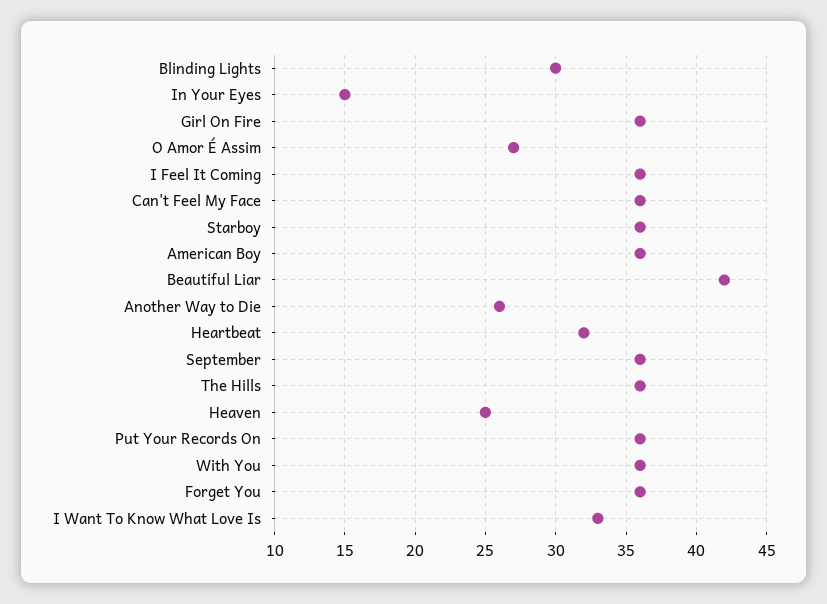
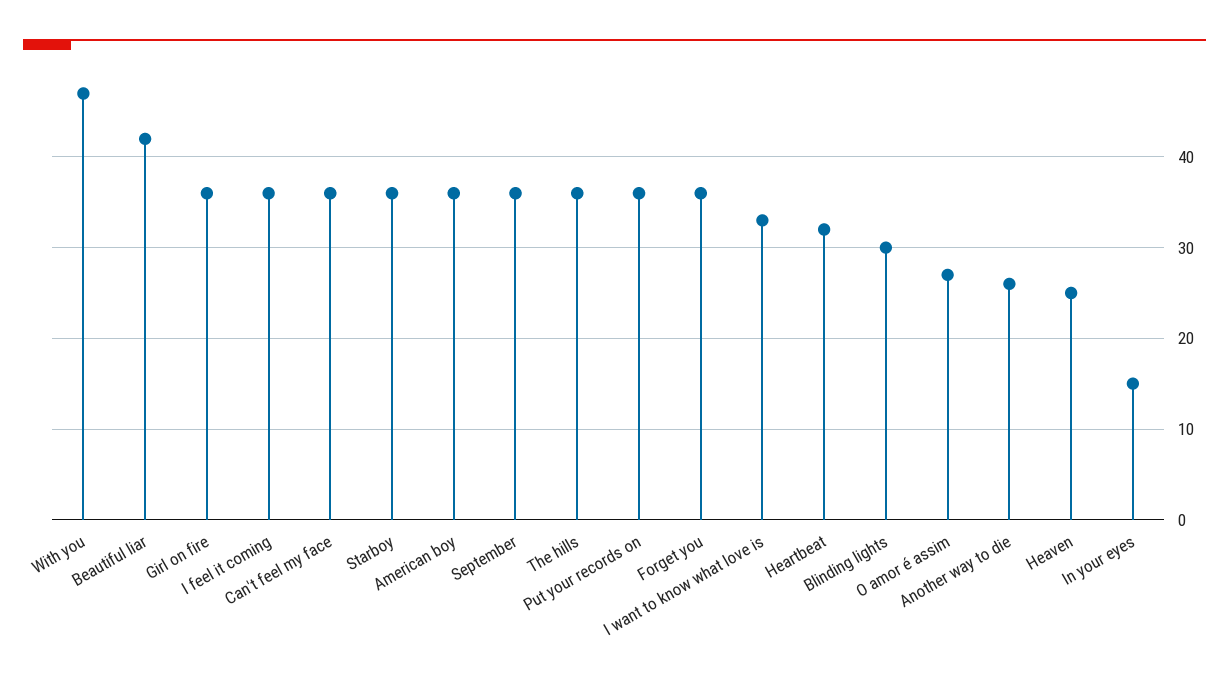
With You: 36 -> 47

